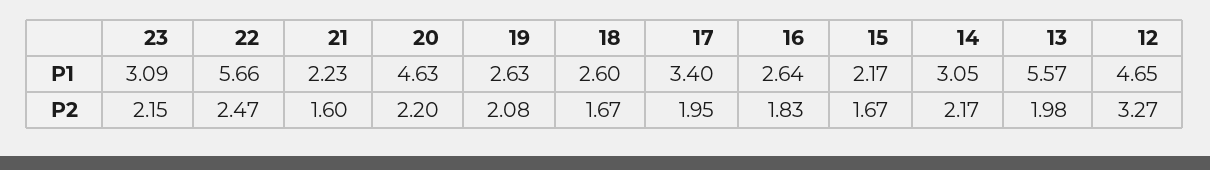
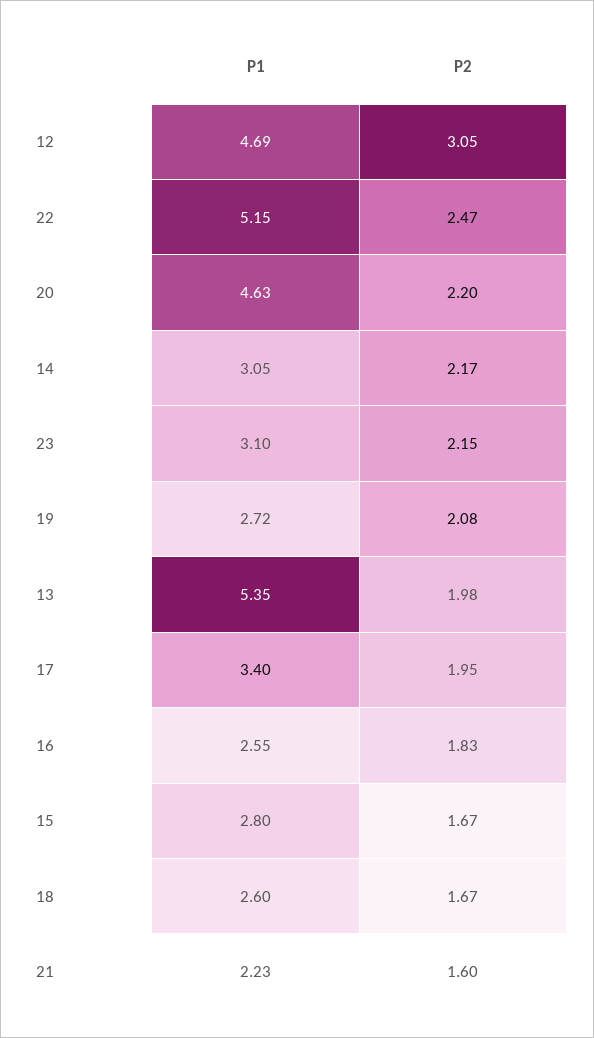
23, P1: 3.09 -> 3.1
22, P1: 5.66 -> 5.15
19, P1: 2.63 -> 2.72
16, P1: 2.64 -> 2.55
15, P1: 2.17 -> 2.8
13, P1: 5.57 -> 5.35
12, P1: 4.65 -> 4.69
12, P2: 3.27 -> 3.05

